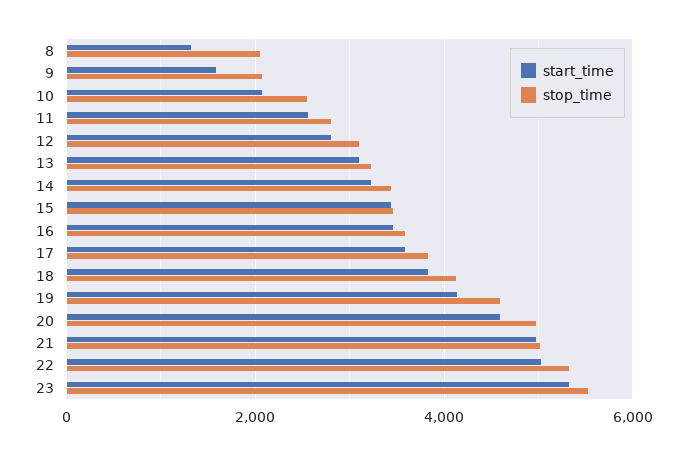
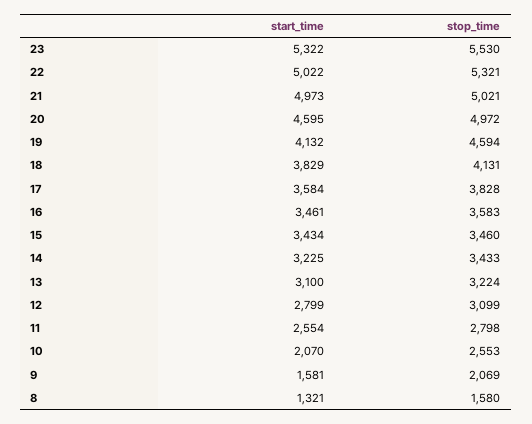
stop_time, 8: 2000 -> 1580

